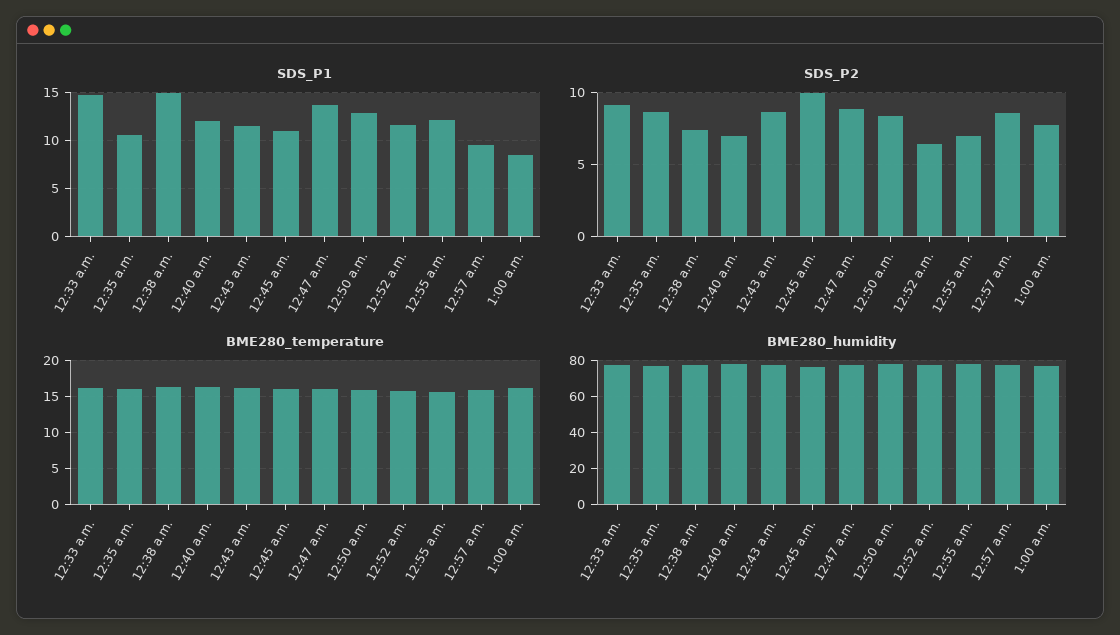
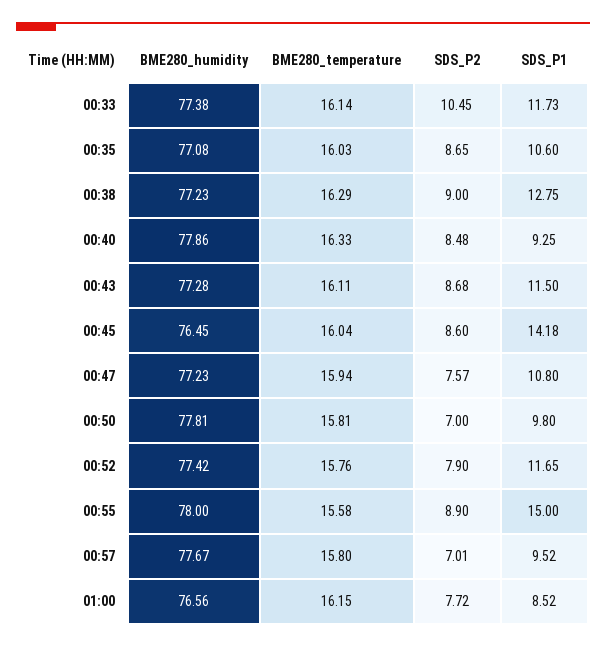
SDS_P1, 12:33 a.m.: 15 -> 11.73
SDS_P1, 12:38 a.m.: 15 -> 12.75
SDS_P1, 12:40 a.m.: 12 -> 9.25
SDS_P1, 12:45 a.m.: 11 -> 14.18
SDS_P1, 12:47 a.m.: 14 -> 10.8
SDS_P1, 12:50 a.m.: 13 -> 9.8
SDS_P1, 12:55 a.m.: 12 -> 15
SDS_P2, 12:33 a.m.: 9 -> 10.45
SDS_P2, 12:38 a.m.: 7.5 -> 9
SDS_P2, 12:40 a.m.: 7 -> 8.48
SDS_P2, 12:45 a.m.: 10 -> 8.6
SDS_P2, 12:47 a.m.: 9 -> 7.57
SDS_P2, 12:50 a.m.: 8.5 -> 7
SDS_P2, 12:52 a.m.: 6.5 -> 7.9
SDS_P2, 12:55 a.m.: 7 -> 8.9
SDS_P2, 12:57 a.m.: 8.5 -> 7.01

